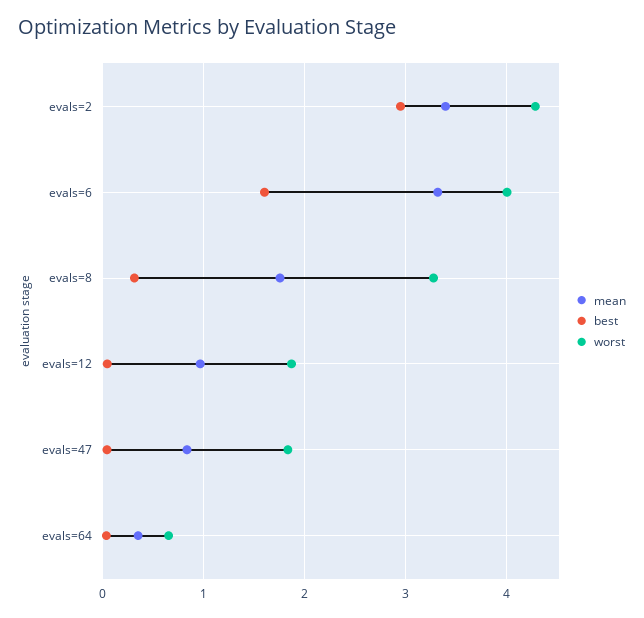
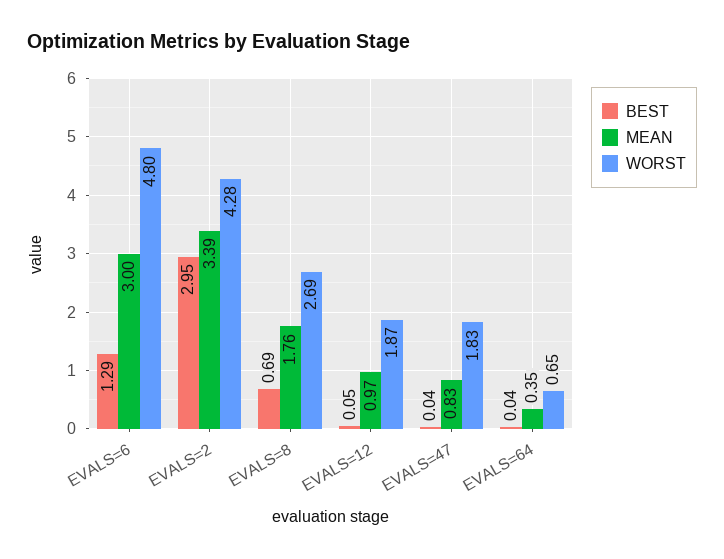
mean, evals=6: 3.3 -> 3
best, evals=6: 1.6 -> 1.29
worst, evals=6: 4 -> 4.8
best, evals=8: 0.3 -> 0.69
worst, evals=8: 3.3 -> 2.69

